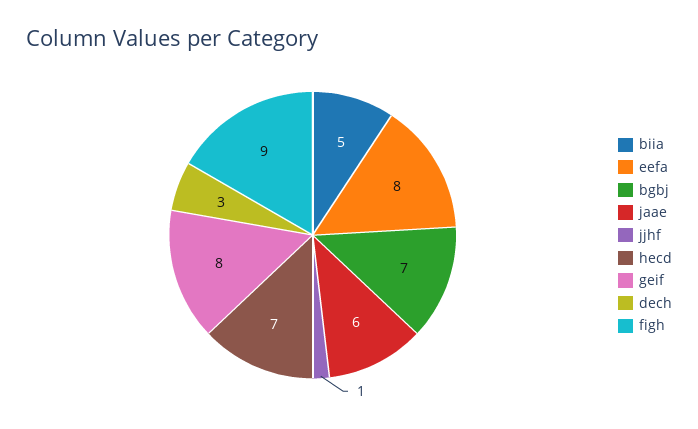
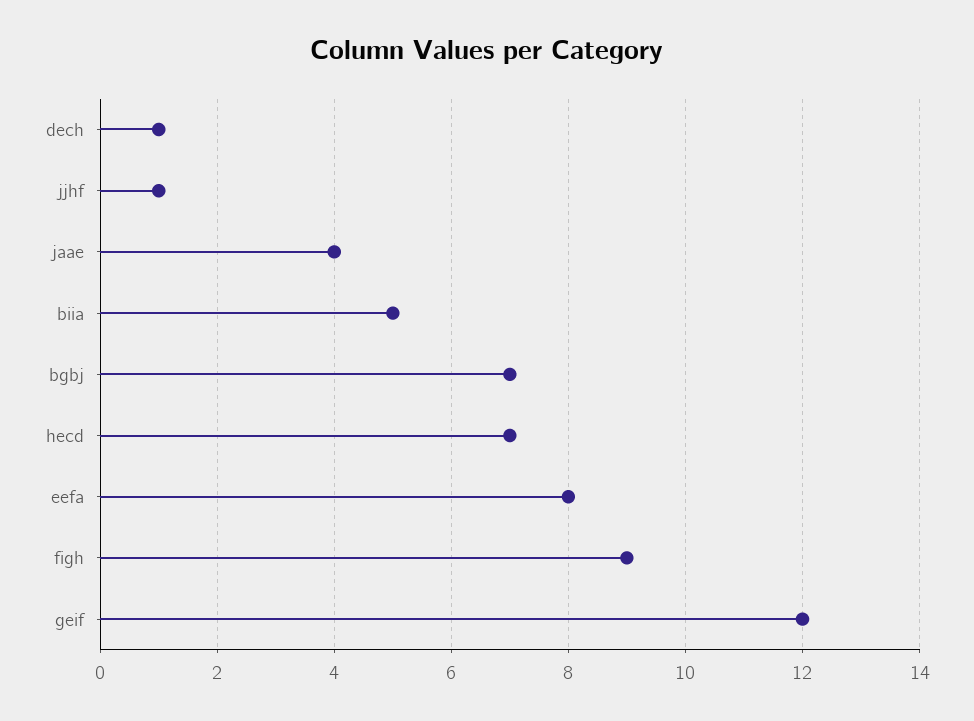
jaae: 6 -> 4
geif: 8 -> 12
dech: 3 -> 1

